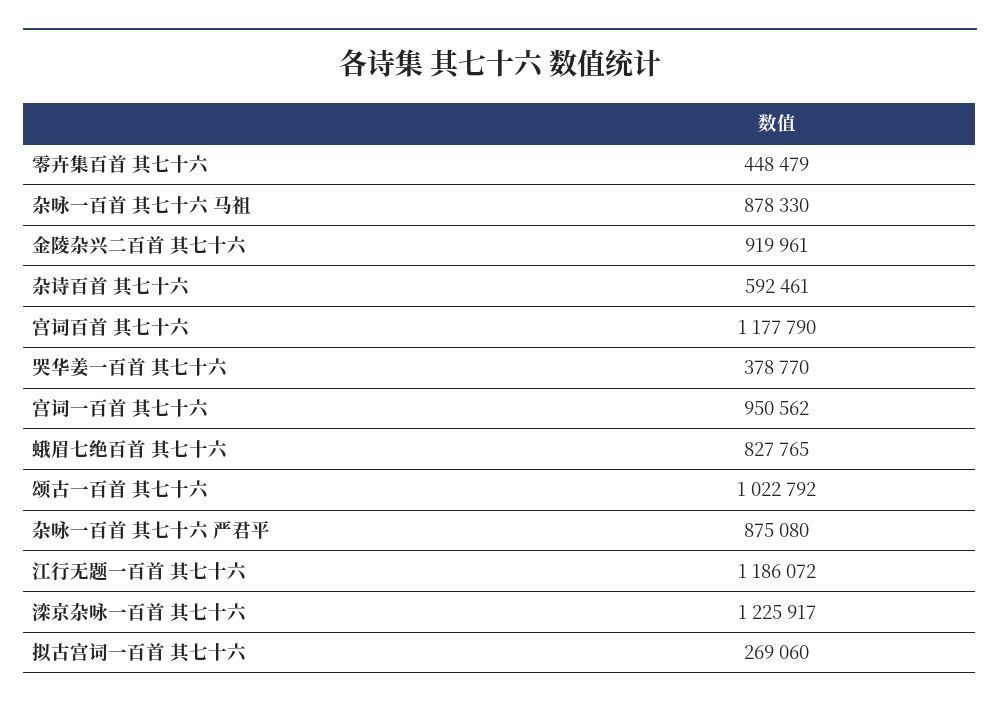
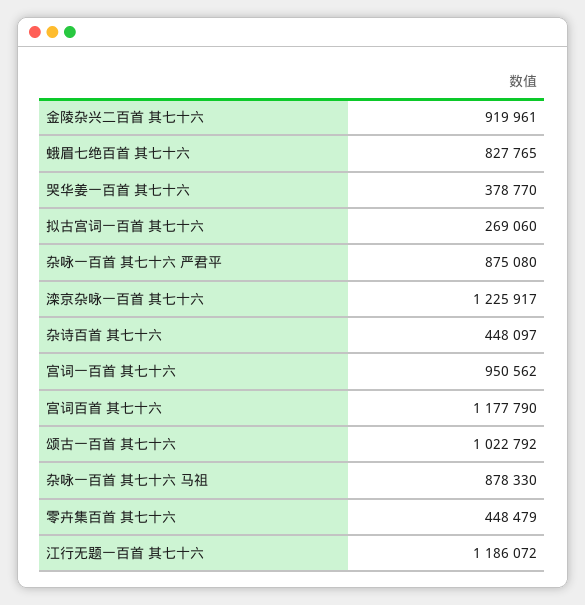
杂诗百首 其七十六: 592461 -> 448097

